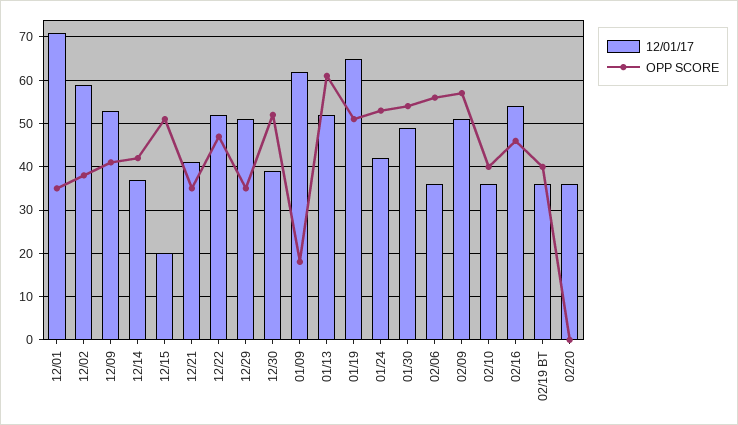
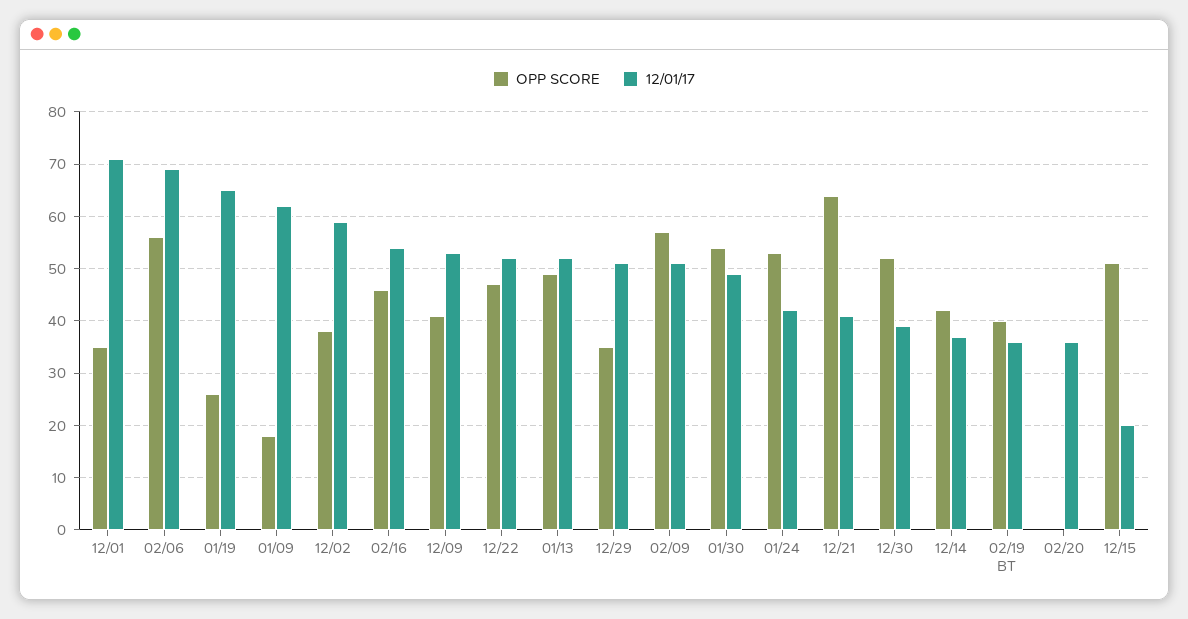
OPP SCORE, 12/21: 35 -> 65
OPP SCORE, 01/13: 60 -> 50
OPP SCORE, 01/19: 50 -> 25
12/01/17, 02/06: 35 -> 70
12/01/17, 02/10: 35 -> none
OPP SCORE, 02/10: 40 -> none

